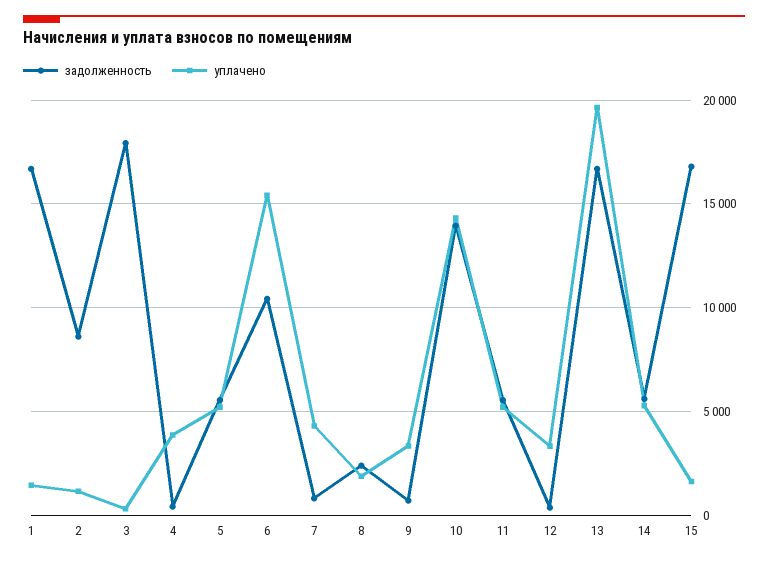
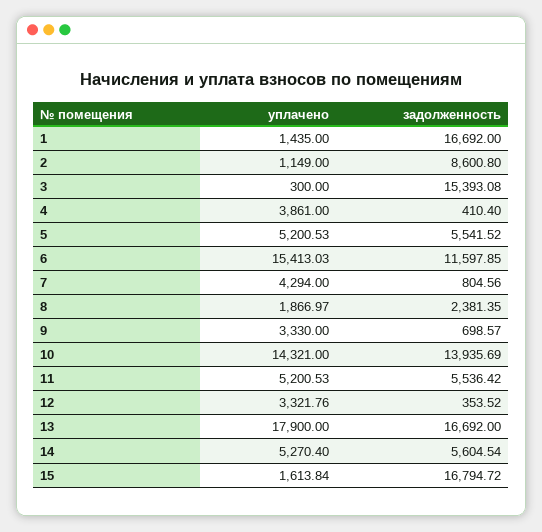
задолженность, 3: 18000 -> 15393.08
задолженность, 6: 10500 -> 11597.85
уплачено, 13: 19500 -> 17900

